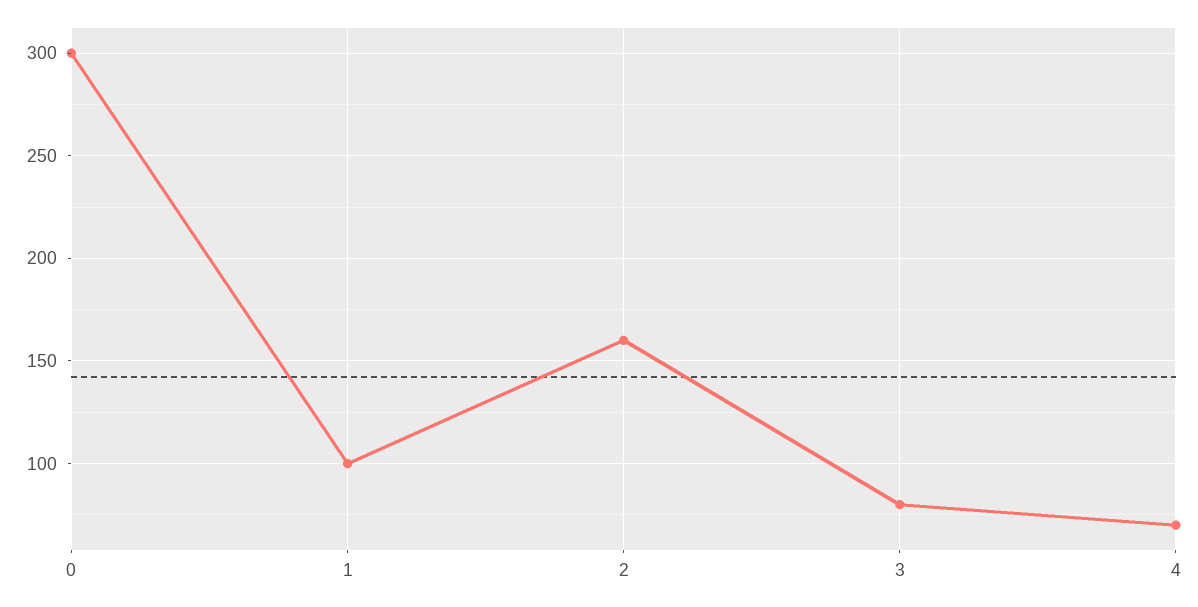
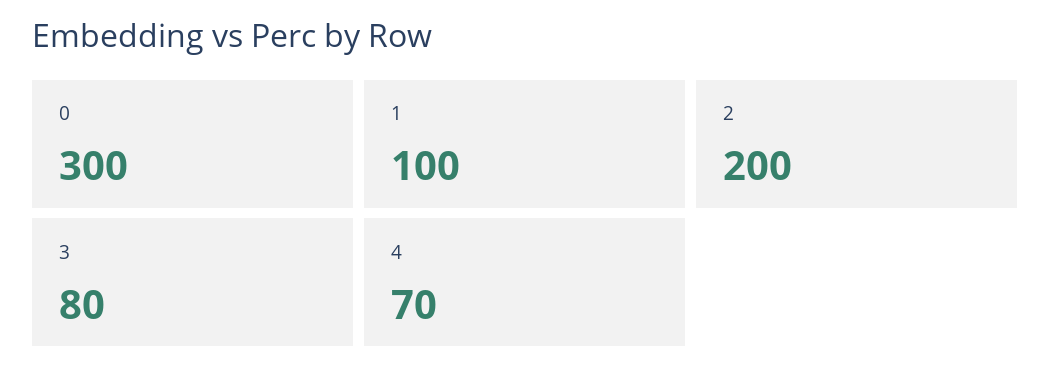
2: 160 -> 200

